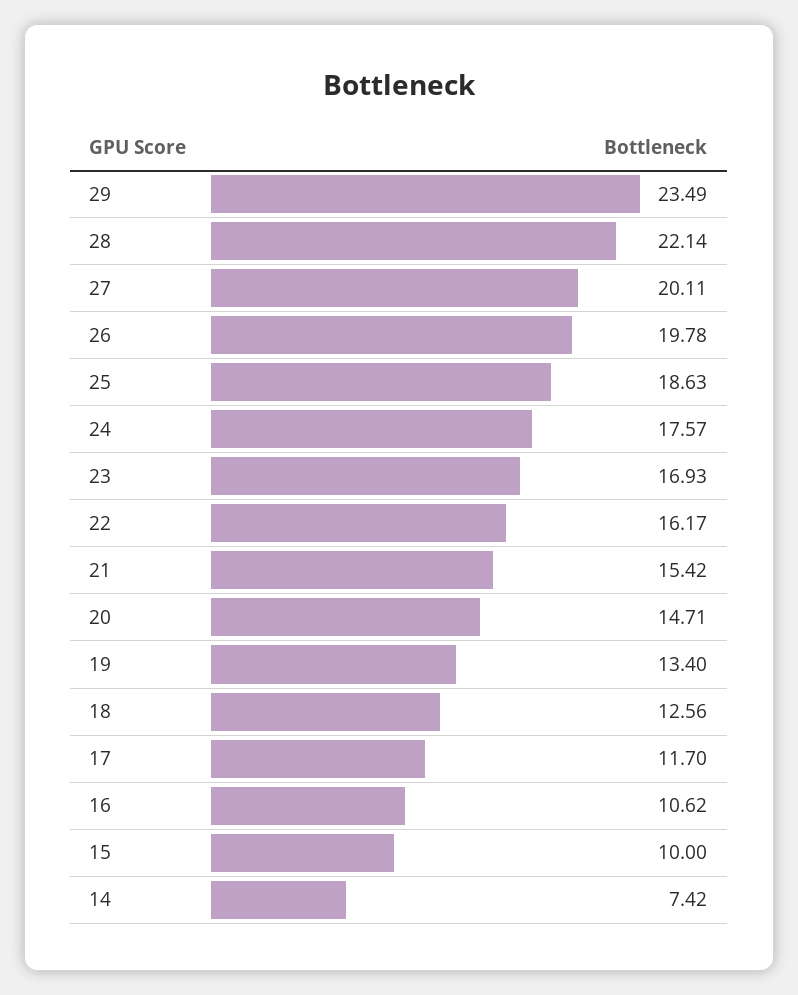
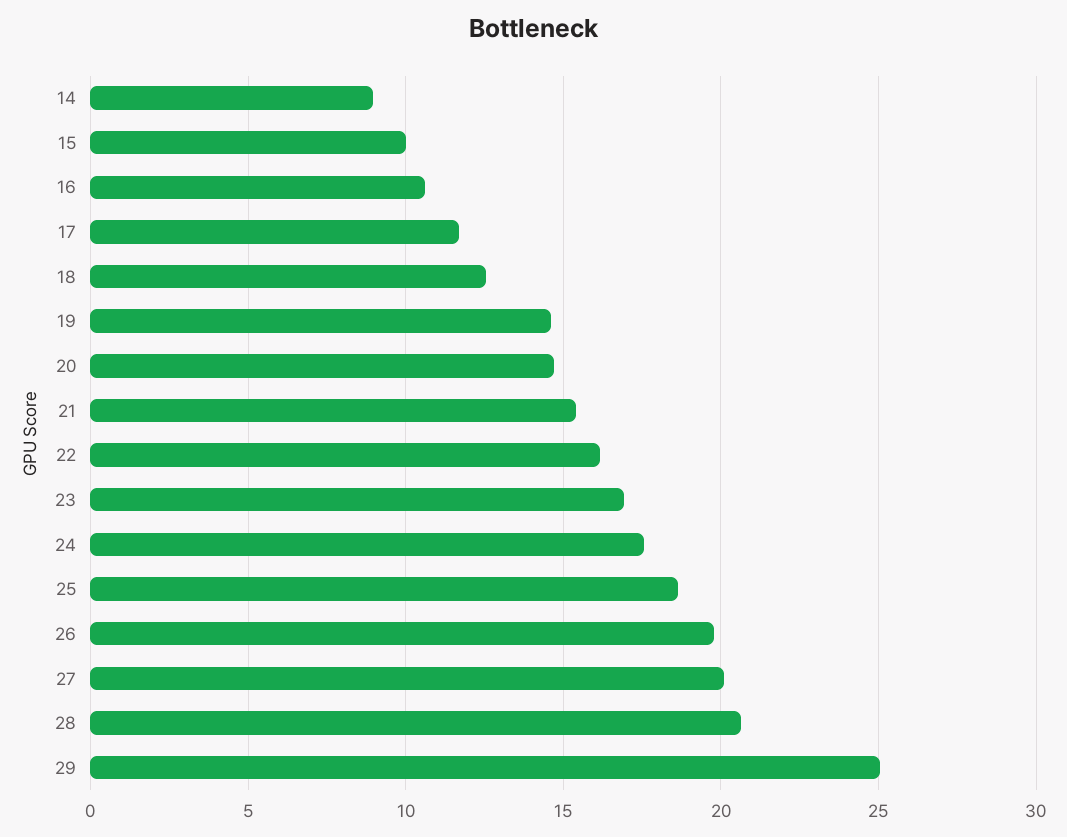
29: 23.49 -> 25
28: 22.14 -> 20.5
19: 13.4 -> 14.5
14: 7.42 -> 9

